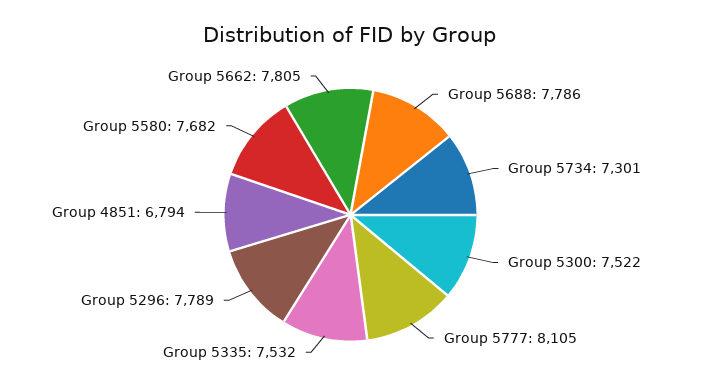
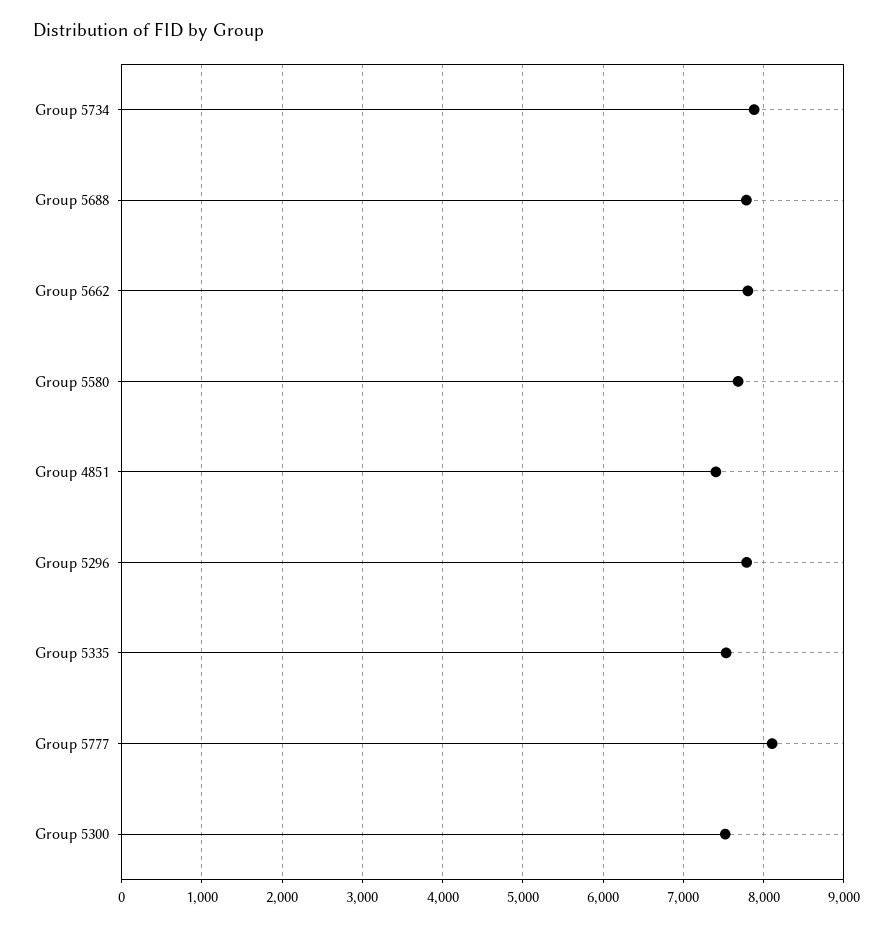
Group 5734: 7301 -> 7900
Group 4851: 6794 -> 7400

